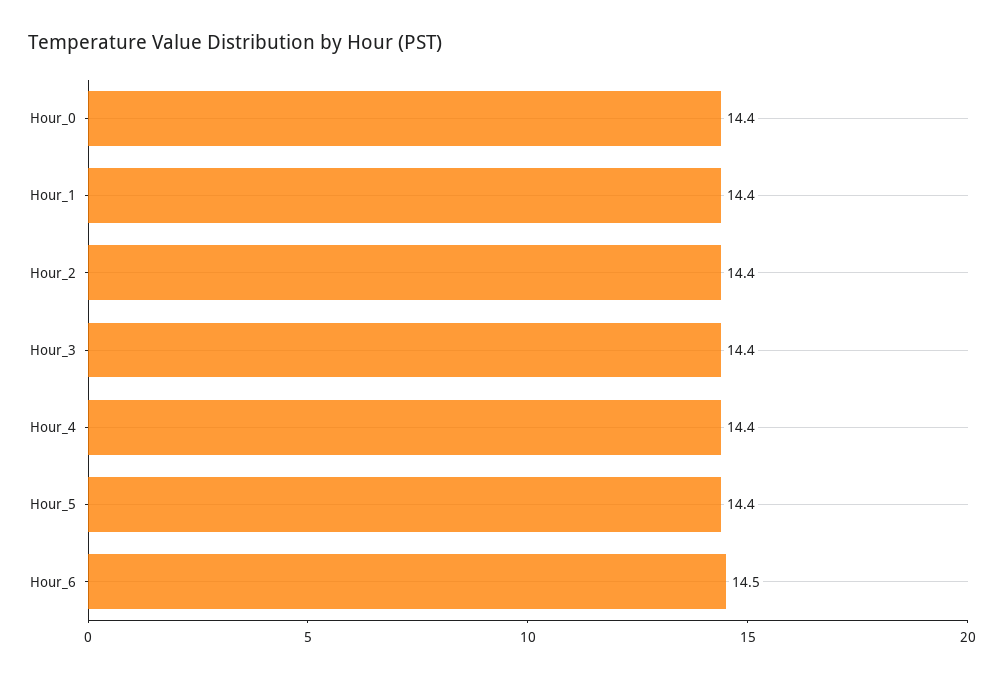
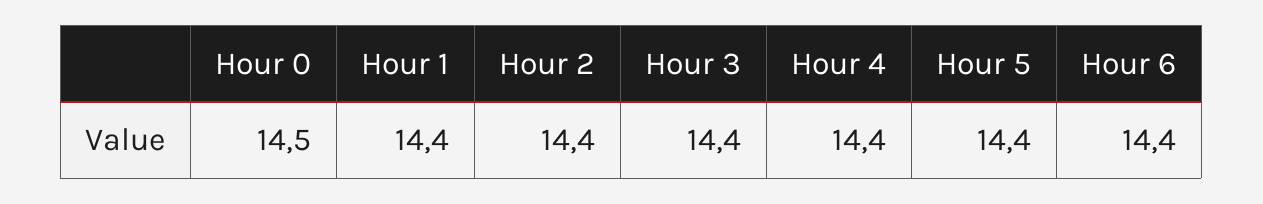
Hour_0: 14.4 -> 14.5
Hour_6: 14.5 -> 14.4

